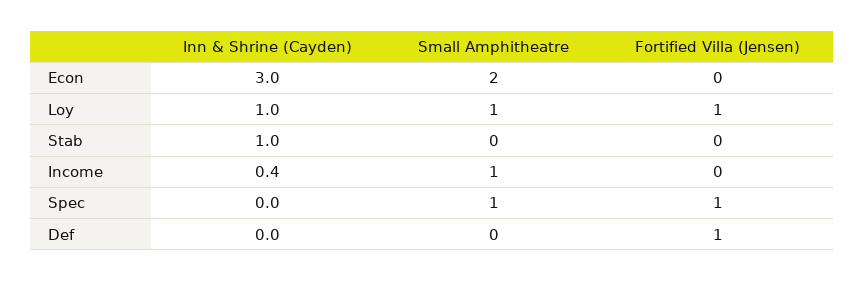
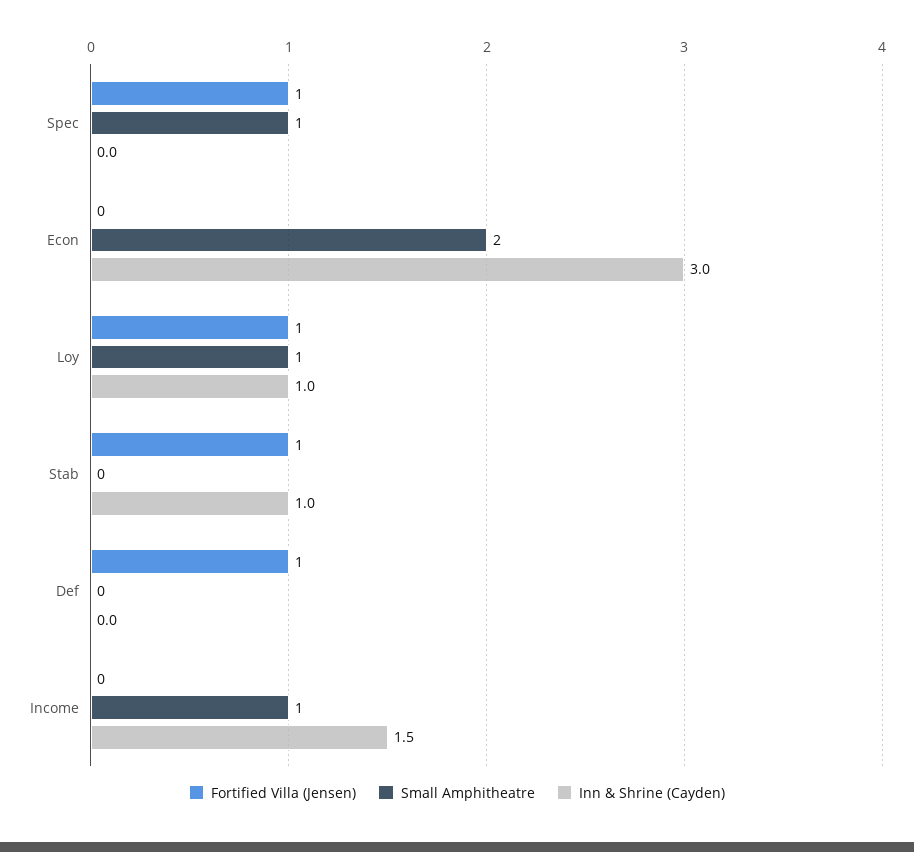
Fortified Villa (Jensen), Stab: 0 -> 1
Inn & Shrine (Cayden), Income: 0.4 -> 1.5

